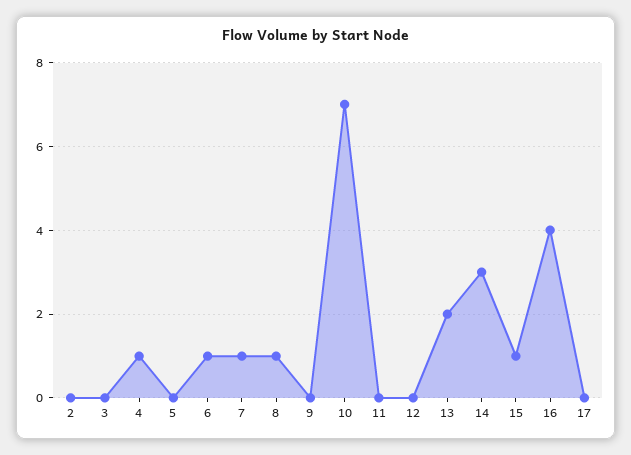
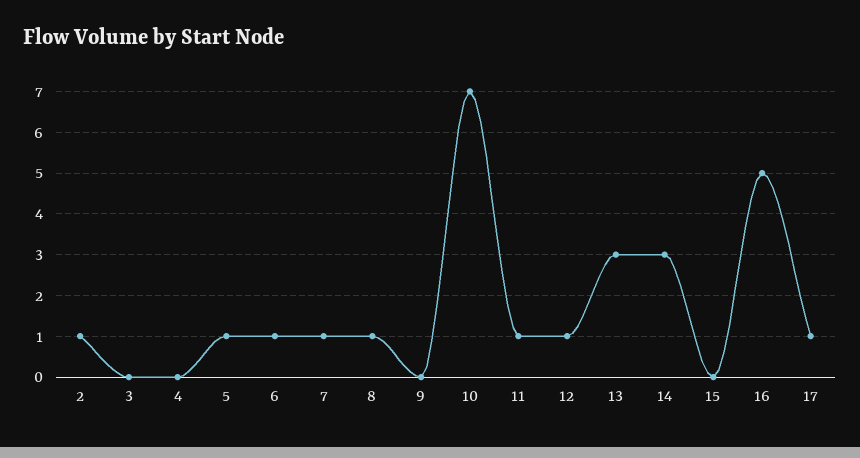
2: 0 -> 1
4: 1 -> 0
5: 0 -> 1
11: 0 -> 1
12: 0 -> 1
13: 2 -> 3
15: 1 -> 0
16: 4 -> 5
17: 0 -> 1

